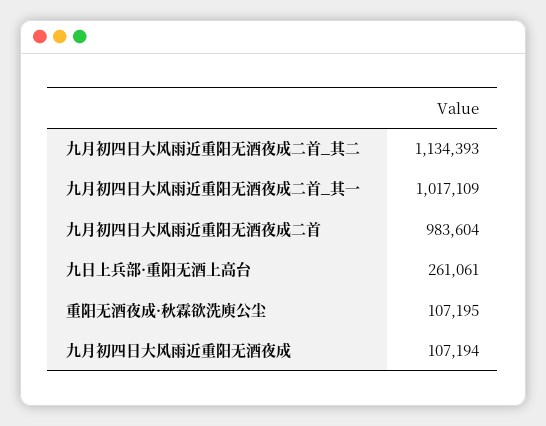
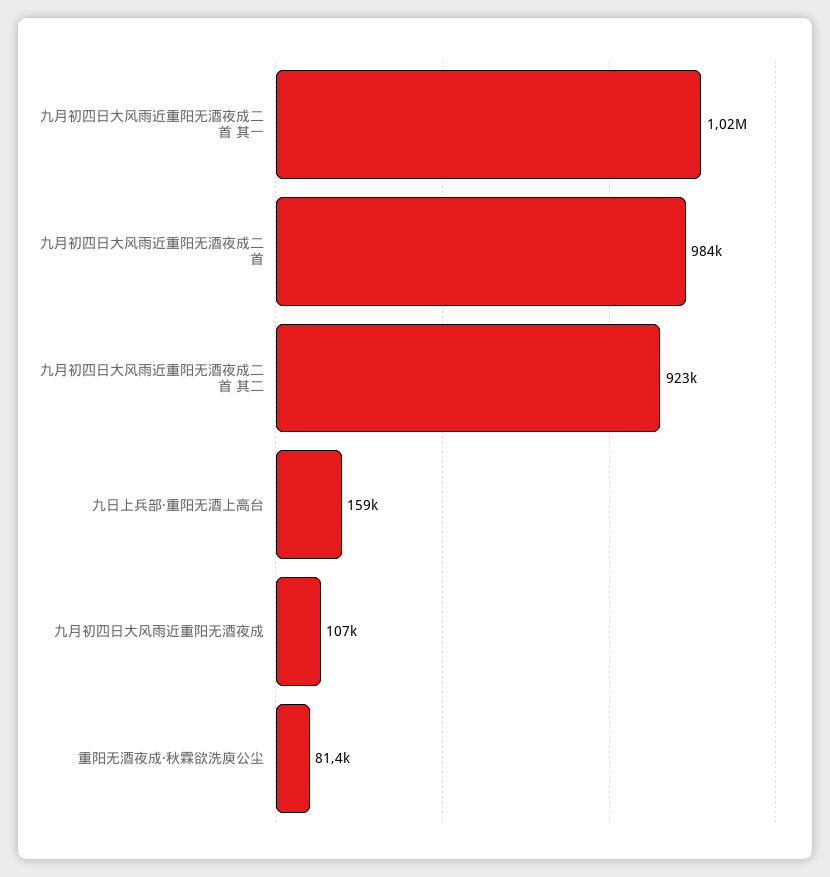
九月初四日大风雨近重阳无酒夜成二首_其二: 1134393 -> 923000
九日上兵部·重阳无酒上高台: 261061 -> 159000
重阳无酒夜成·秋霖欲洗庾公尘: 107195 -> 81400

